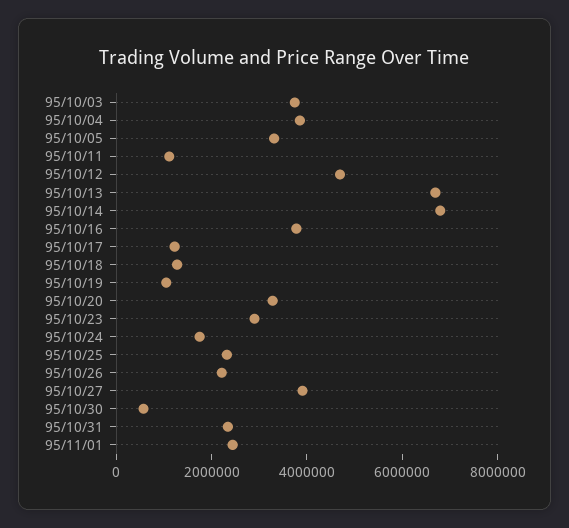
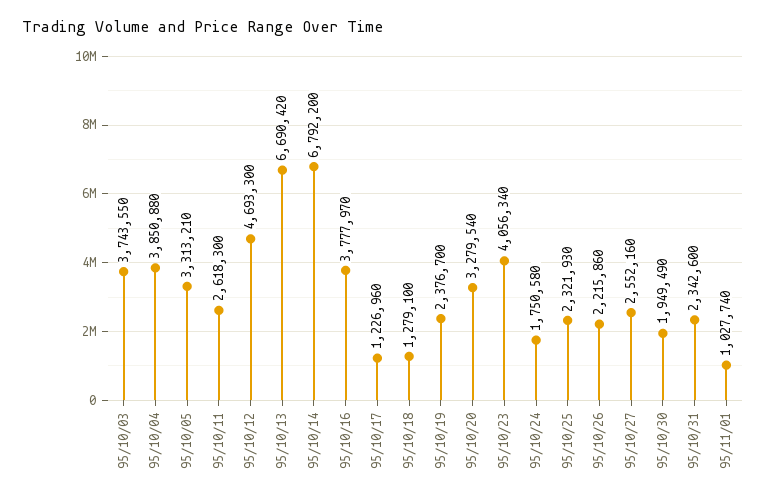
95/10/11: 1000000 -> 2618300
95/10/19: 1000000 -> 2376700
95/10/23: 3000000 -> 4056340
95/10/27: 4000000 -> 2552160
95/10/30: 500000 -> 1949490
95/11/01: 2500000 -> 1027740

